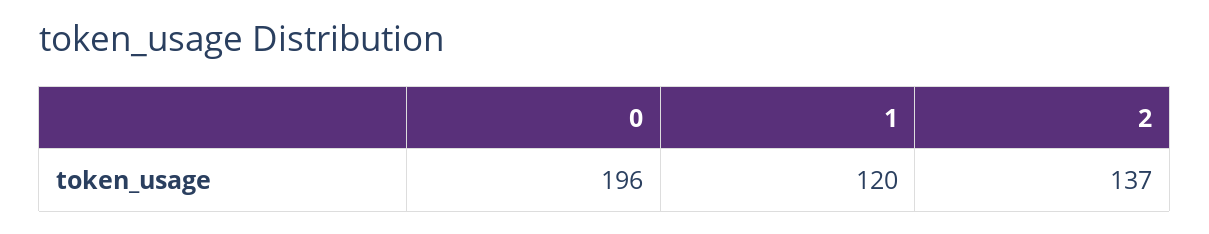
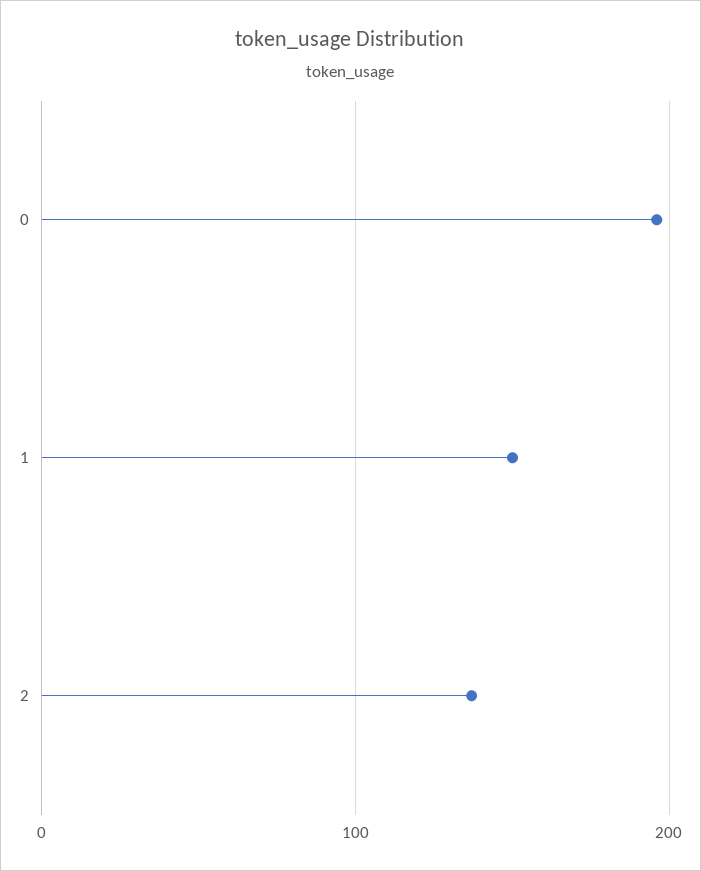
1: 120 -> 150

